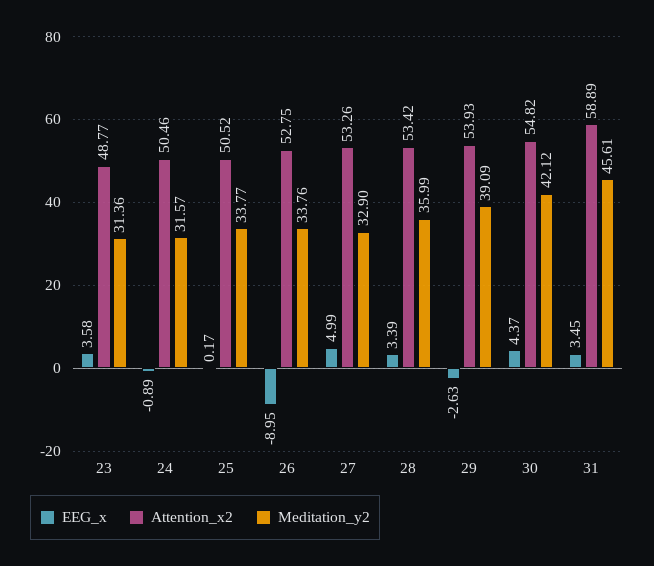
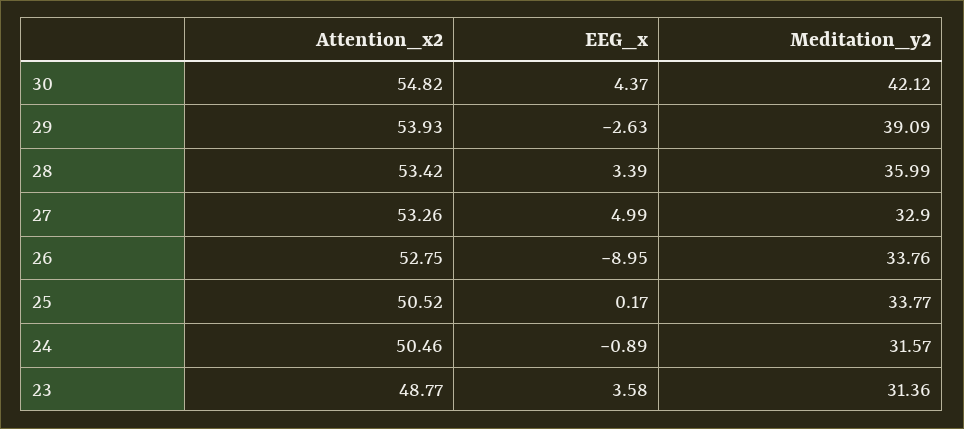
EEG_x, 31: 3.45 -> none
Attention_x2, 31: 58.89 -> none
Meditation_y2, 31: 45.61 -> none

